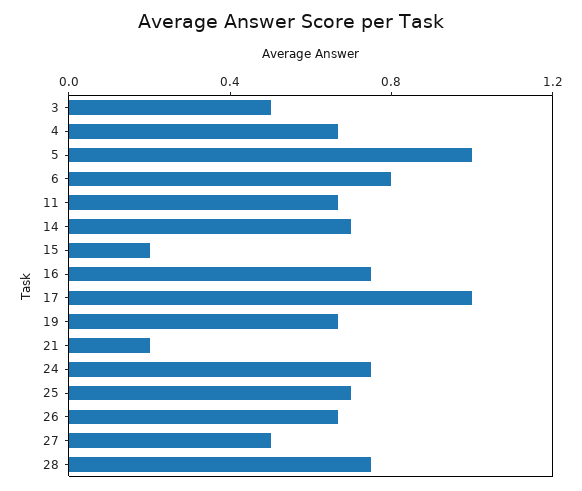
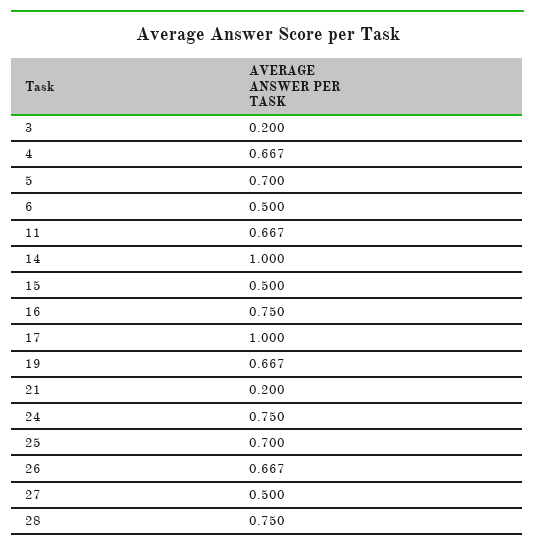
3: 0.5 -> 0.2
5: 1 -> 0.7
6: 0.8 -> 0.5
14: 0.7 -> 1
15: 0.2 -> 0.5

